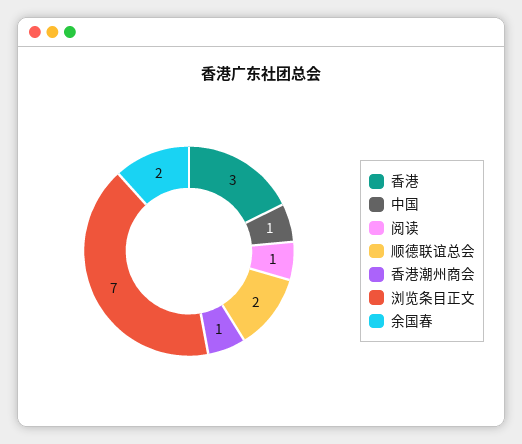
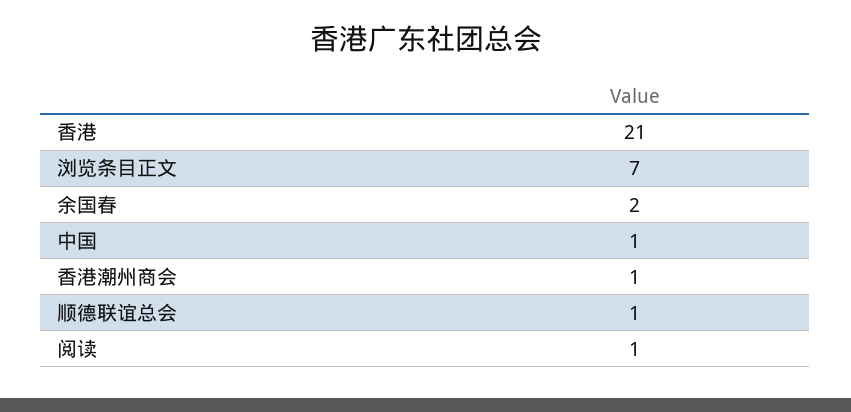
香港: 3 -> 21
顺德联谊总会: 2 -> 1

